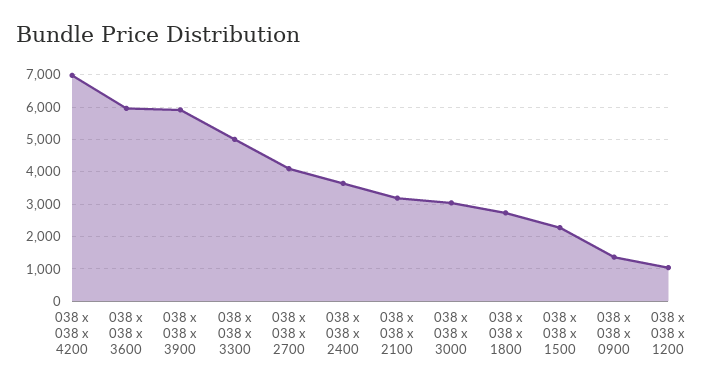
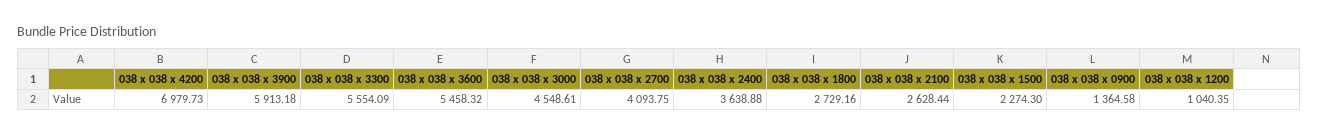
038 x 038 x 3600: 6000 -> 5458.32
038 x 038 x 3300: 5000 -> 5554.09
038 x 038 x 2100: 3200 -> 2628.44
038 x 038 x 3000: 3000 -> 4548.61

